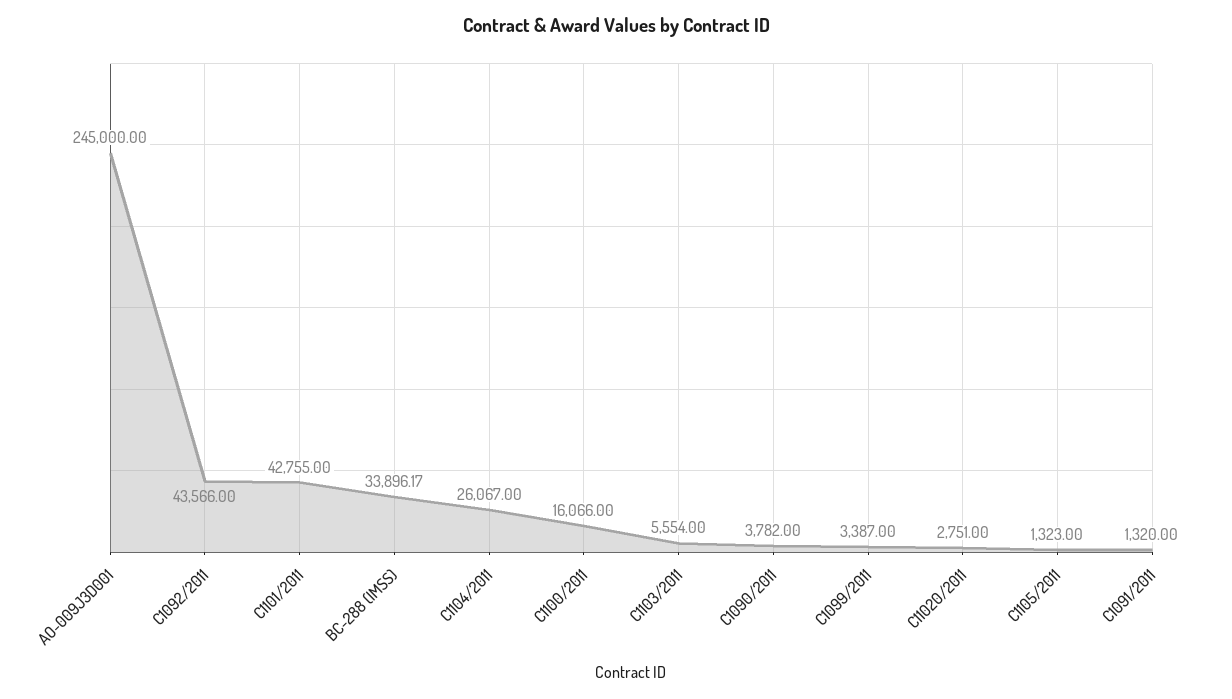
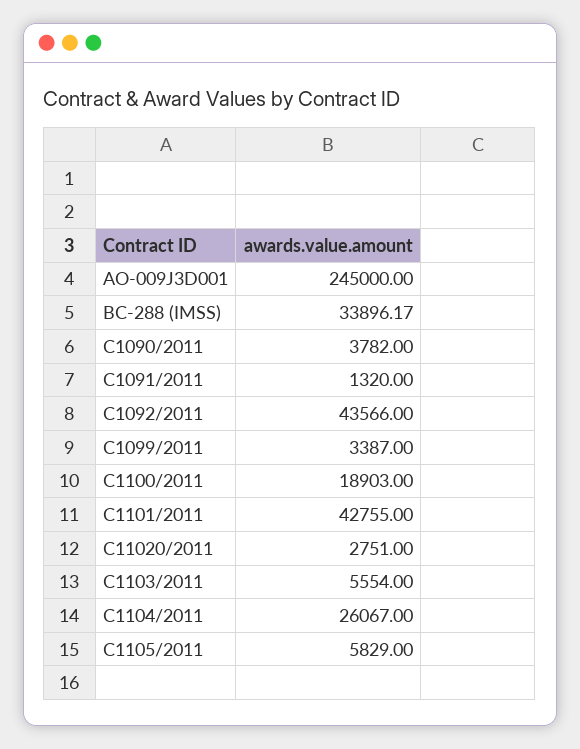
C1100/2011: 16066 -> 18903
C1105/2011: 1323 -> 5829

